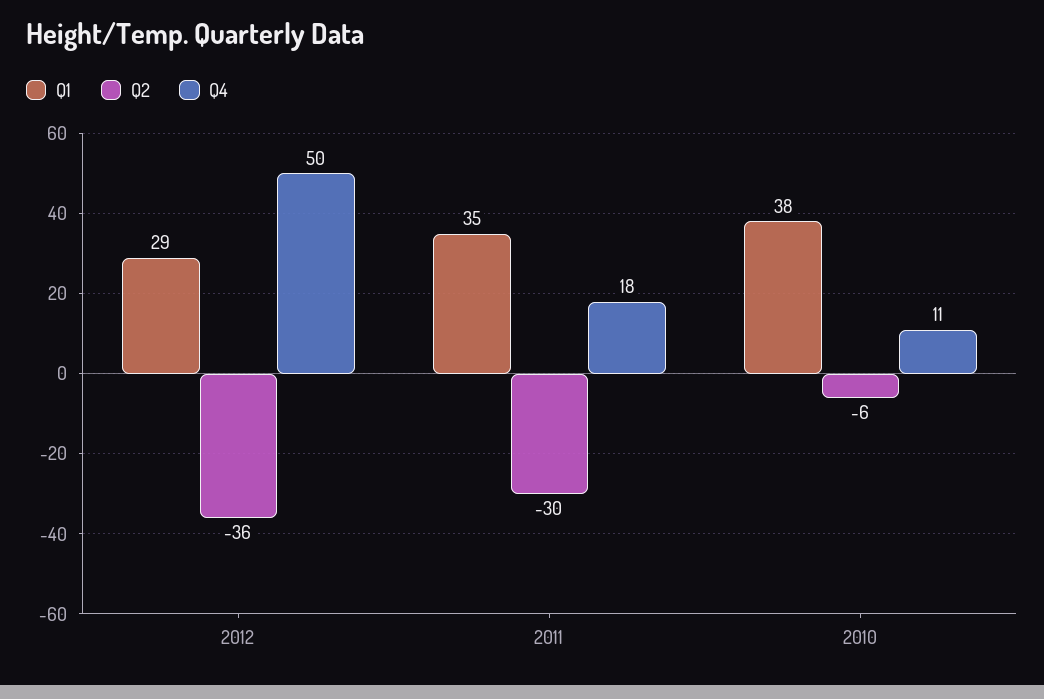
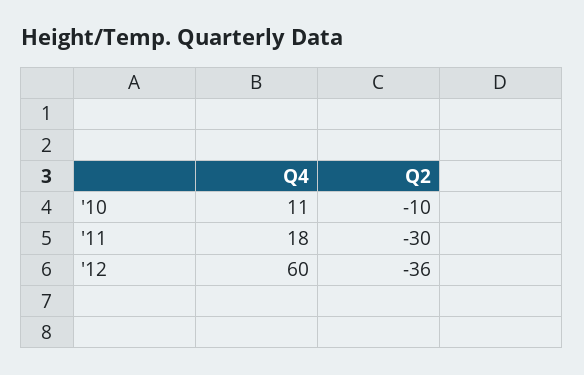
Q1, 2012: 29 -> none
Q4, 2012: 50 -> 60
Q1, 2011: 35 -> none
Q1, 2010: 38 -> none
Q2, 2010: -6 -> -10

